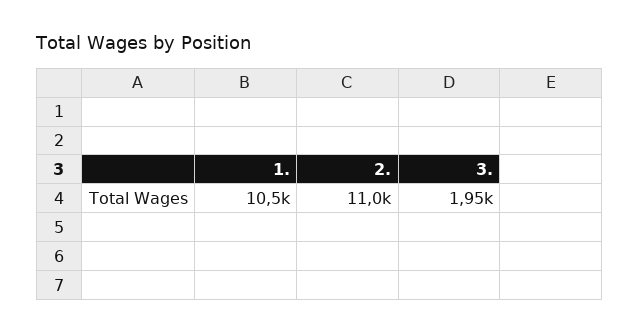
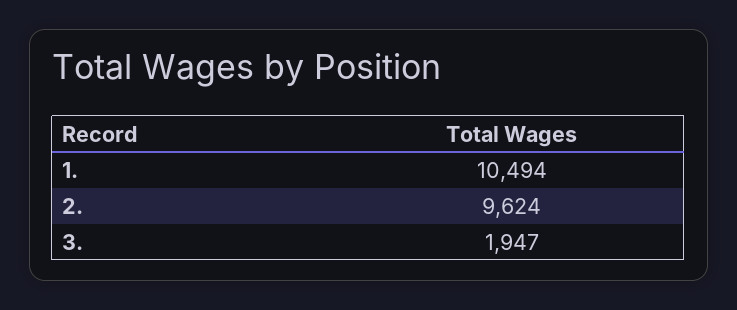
2.: 11000 -> 9624

